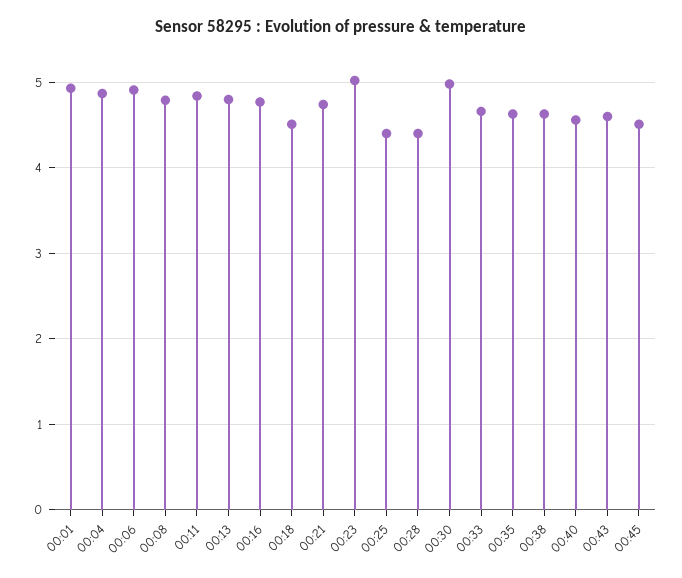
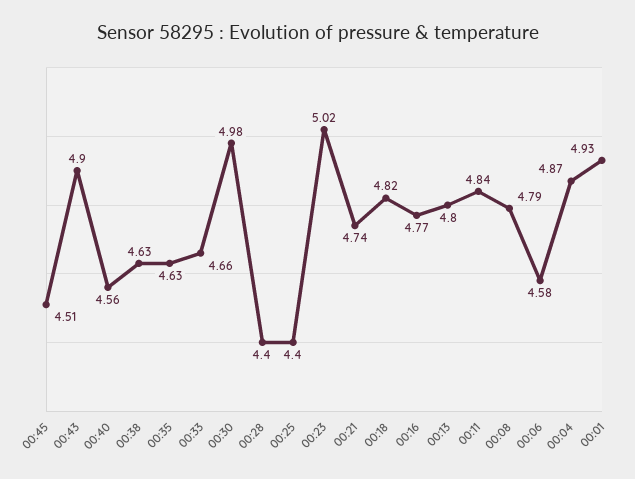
00:06: 4.9 -> 4.58
00:18: 4.5 -> 4.82
00:43: 4.6 -> 4.9

